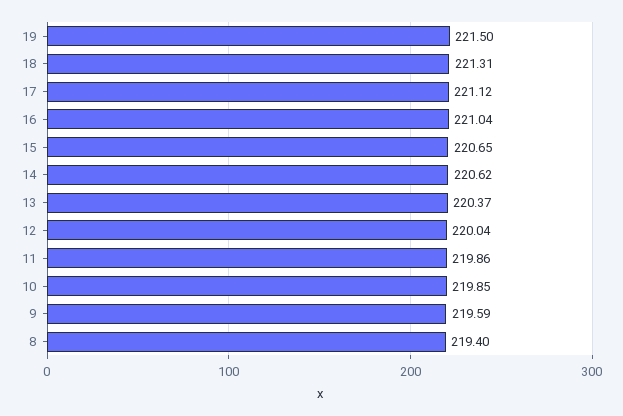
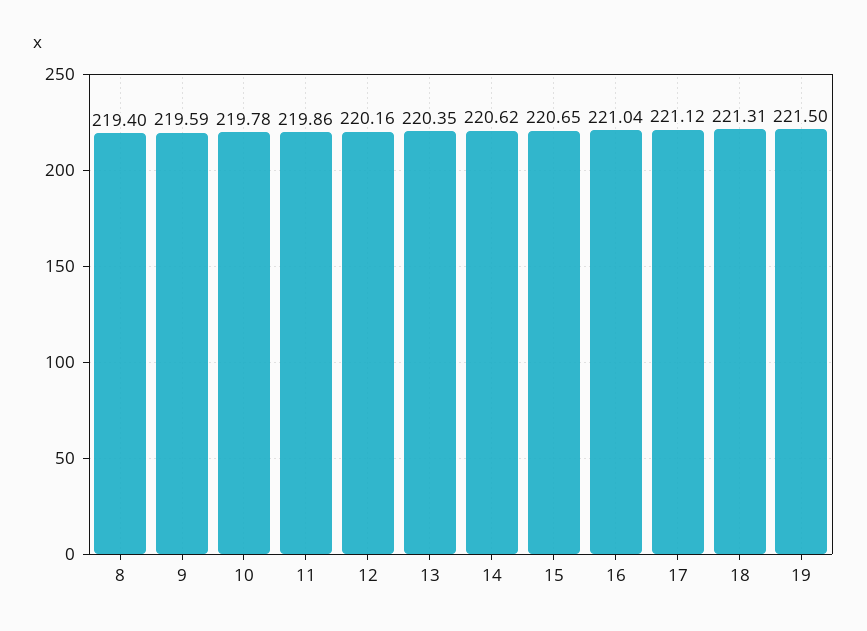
13: 220.37 -> 220.35
12: 220.04 -> 220.16
10: 219.85 -> 219.78

